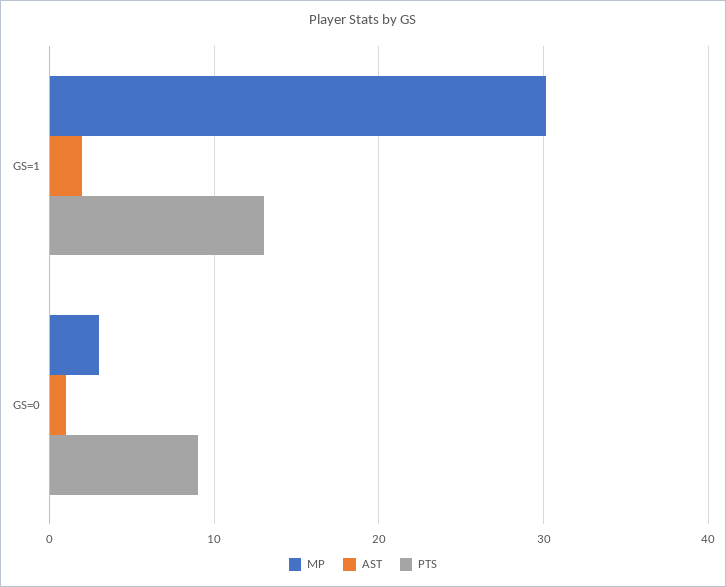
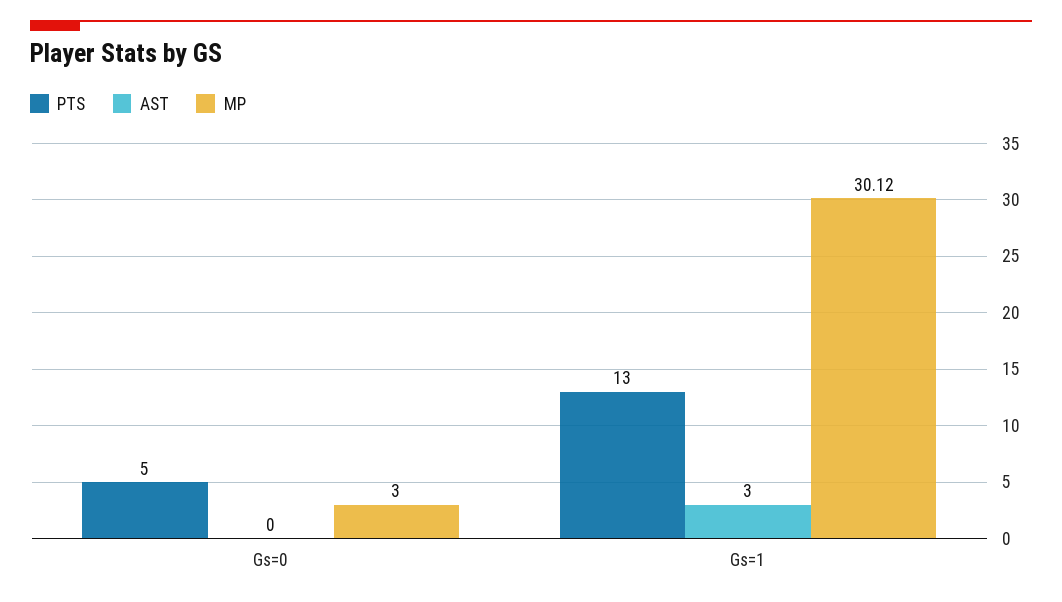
AST, GS=1: 2 -> 3
AST, GS=0: 1 -> 0
PTS, GS=0: 9 -> 5

